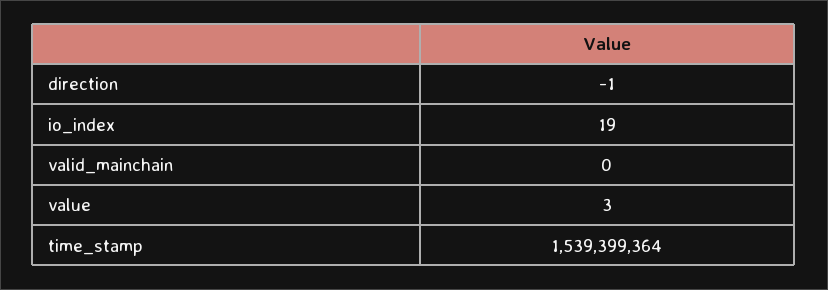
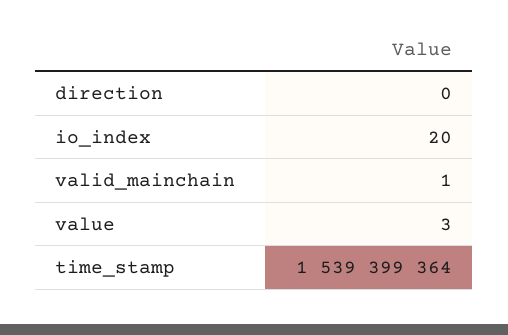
direction: -1 -> 0
io_index: 19 -> 20
valid_mainchain: 0 -> 1

